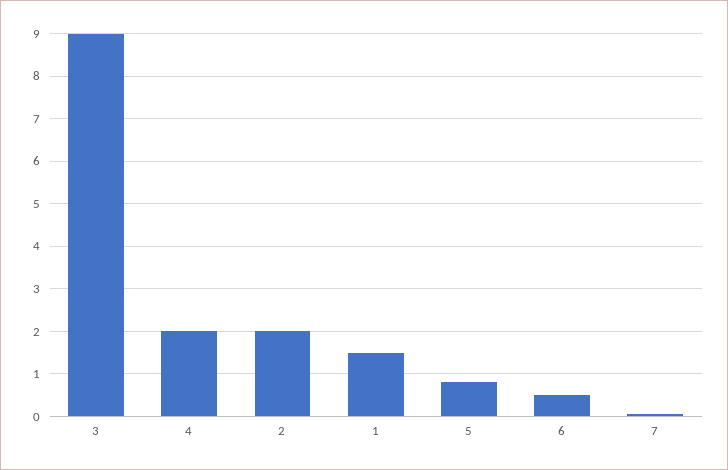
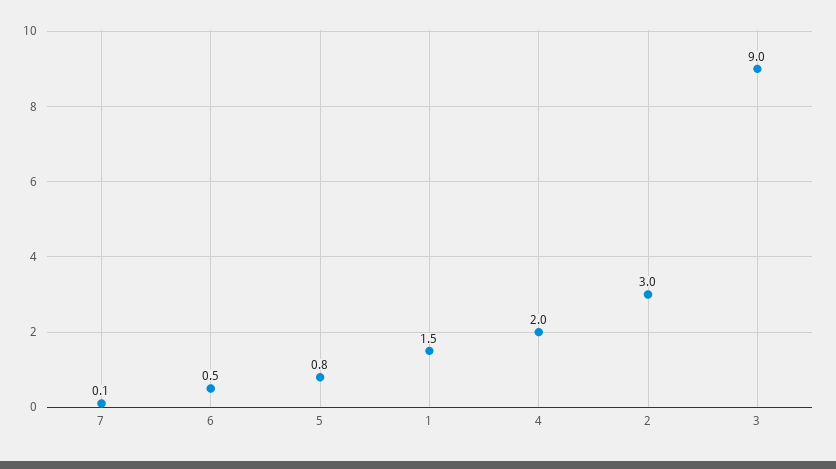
2: 2 -> 3

